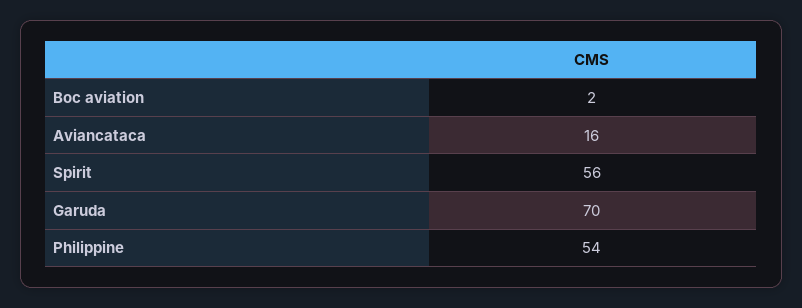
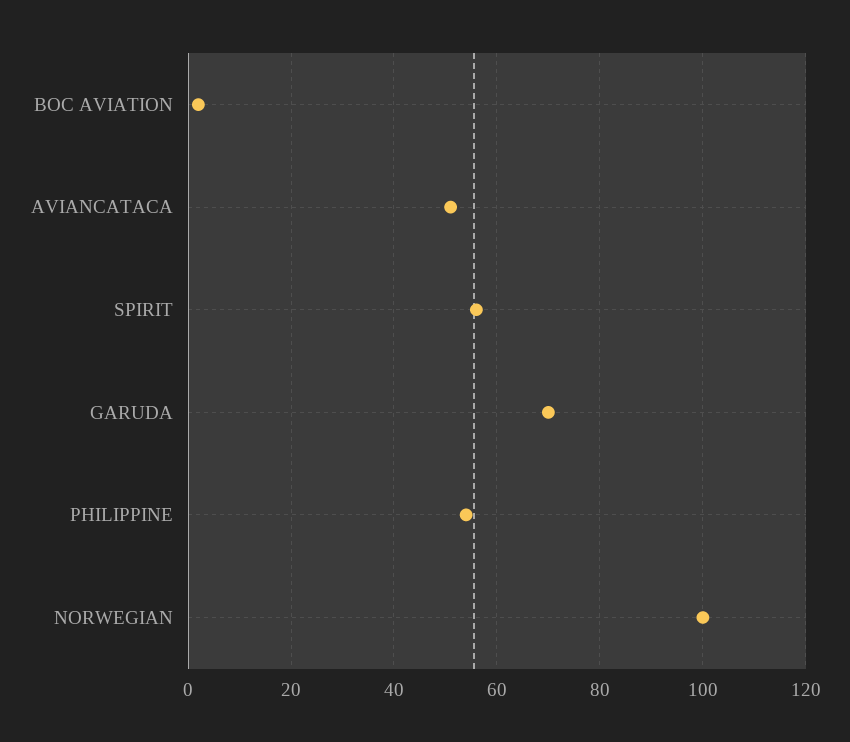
Aviancataca: 16 -> 50
NORWEGIAN: none -> 100

